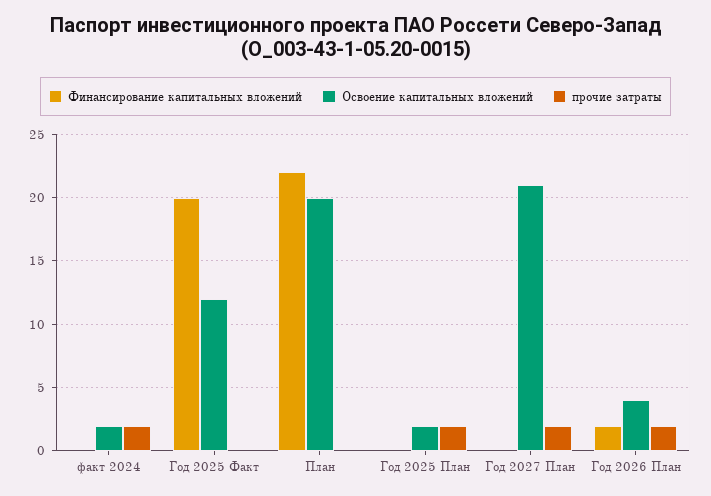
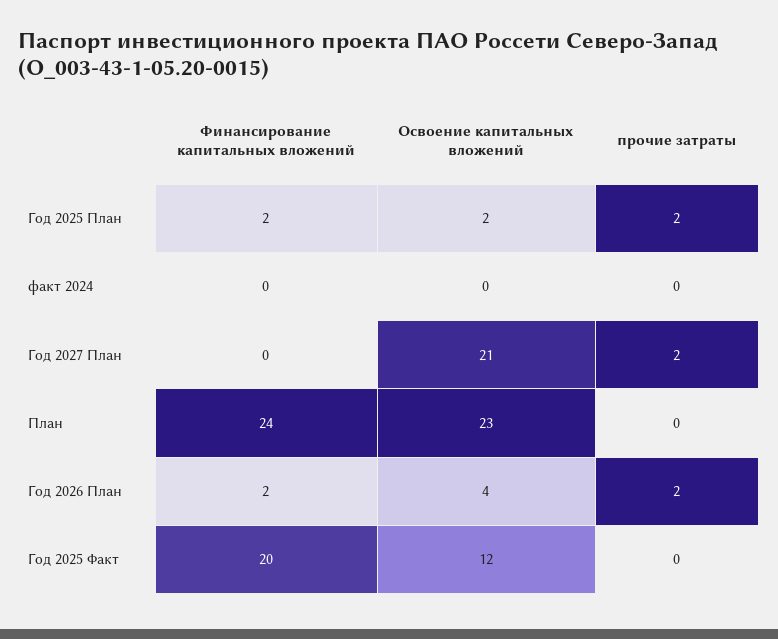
Освоение капитальных вложений, факт 2024: 2 -> 0
прочие затраты, факт 2024: 2 -> 0
Финансирование капитальных вложений, План: 22 -> 24
Освоение капитальных вложений, План: 20 -> 23
Финансирование капитальных вложений, Год 2025 План: 0 -> 2

